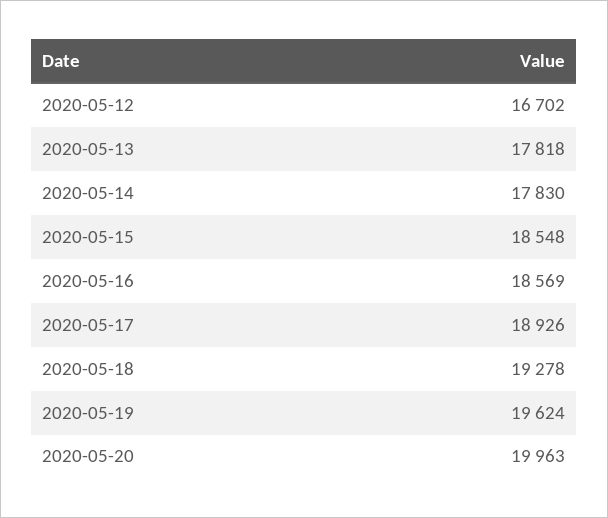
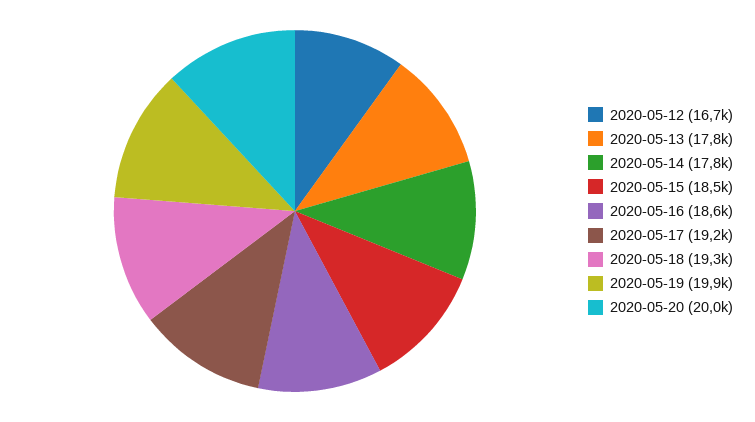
2020-05-17: 18926 -> 19200
2020-05-19: 19624 -> 19900

